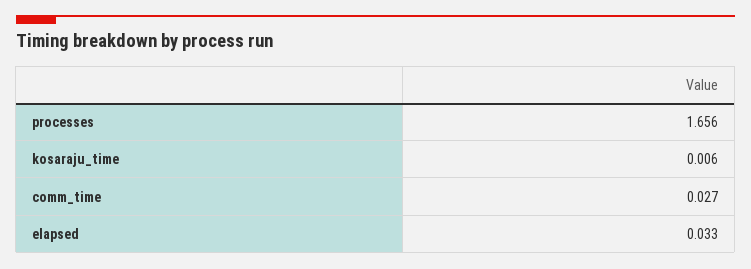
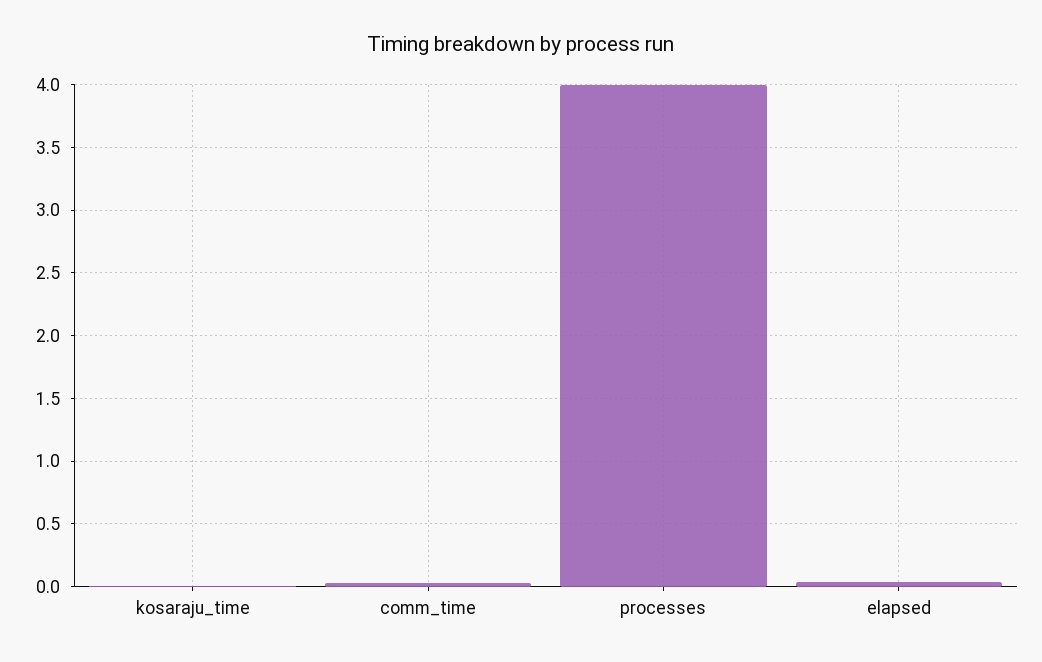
processes: 1.656 -> 4

